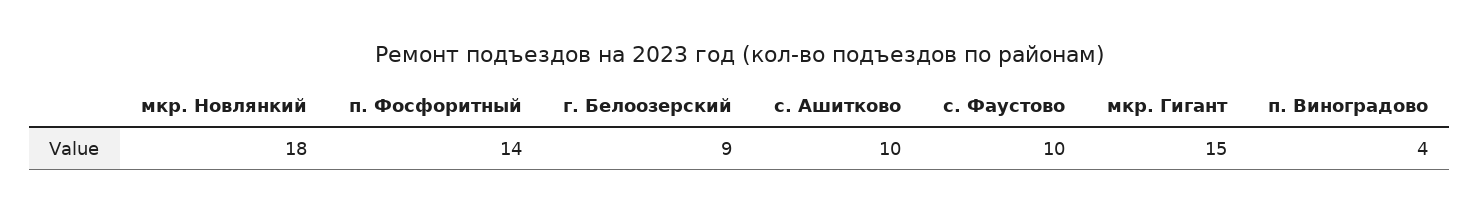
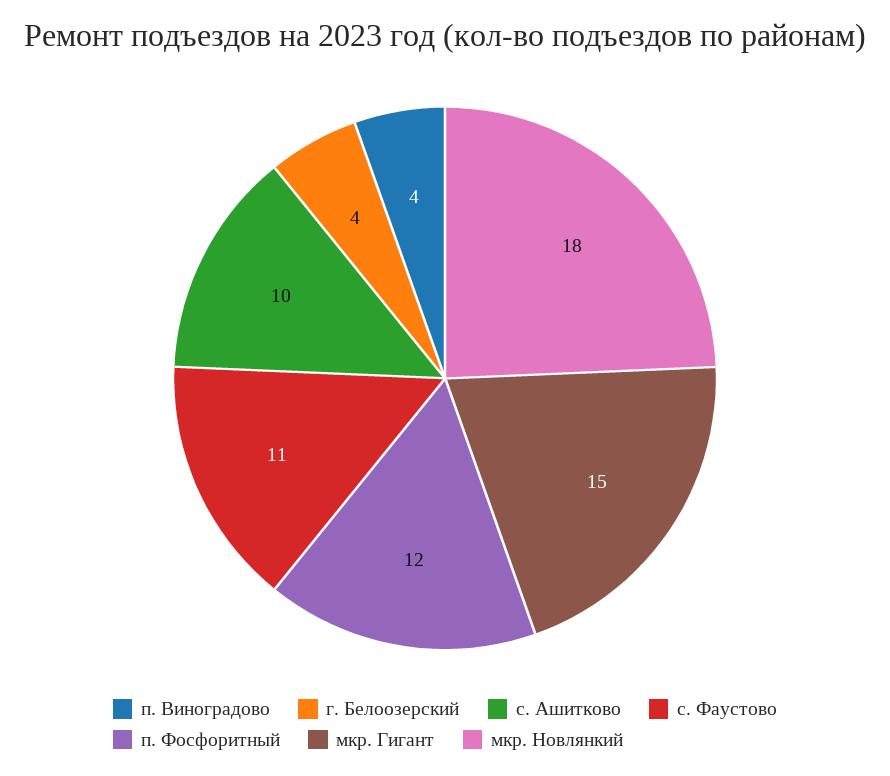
п. Фосфоритный: 14 -> 12
г. Белоозерский: 9 -> 4
с. Фаустово: 10 -> 11

